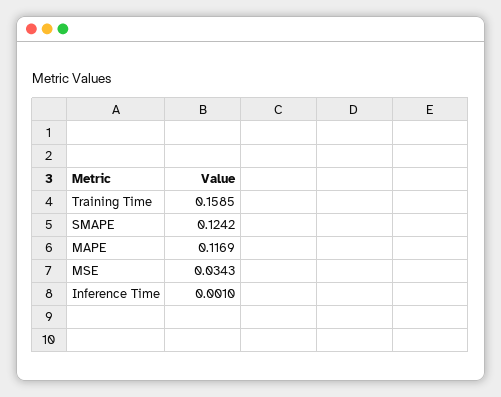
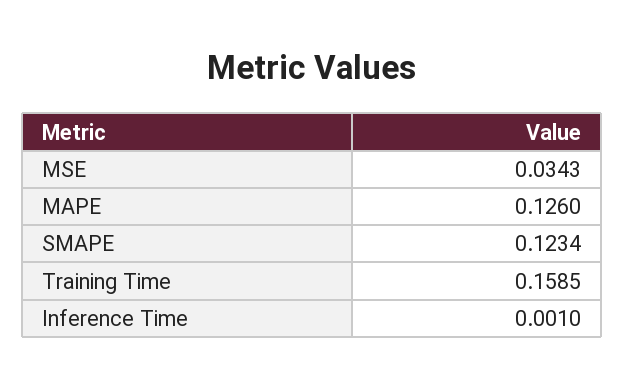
SMAPE: 0.1242 -> 0.1234
MAPE: 0.1169 -> 0.126

